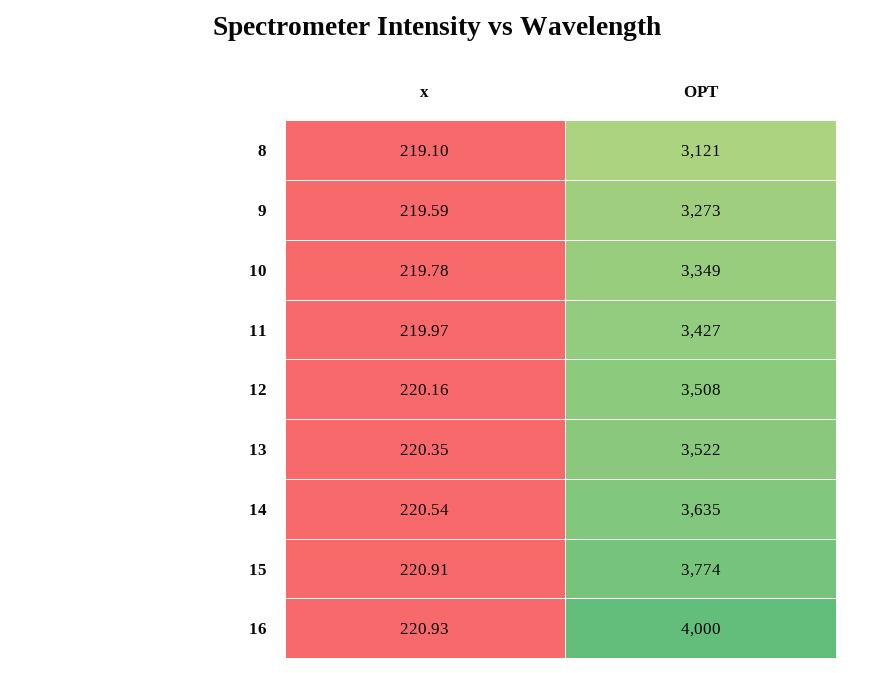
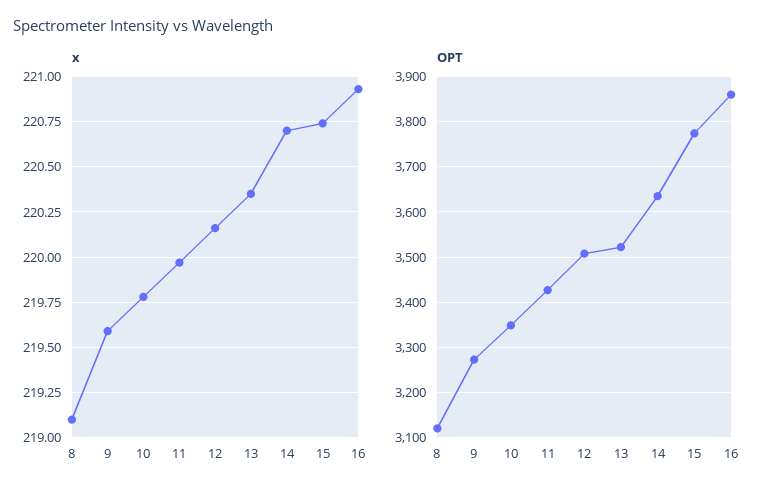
x, 14: 220.54 -> 220.7
x, 15: 220.91 -> 220.75
OPT, 16: 4000 -> 3860

